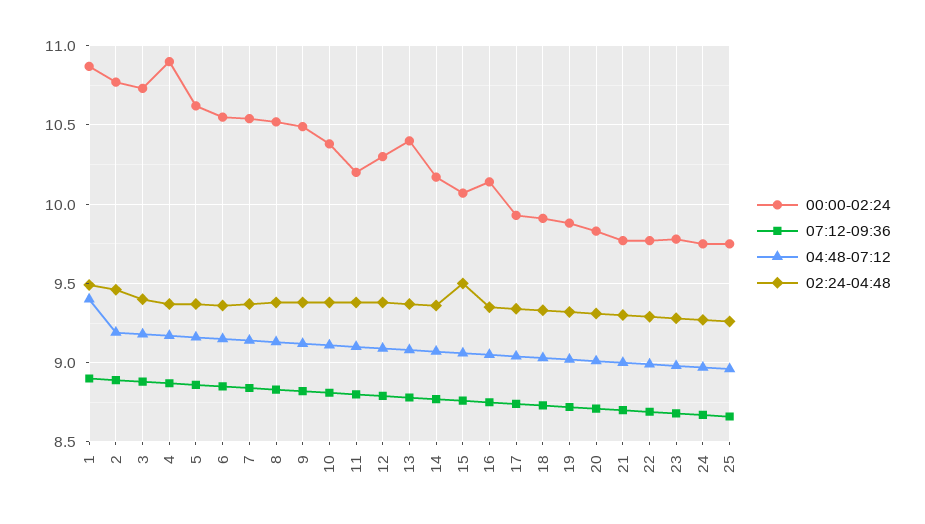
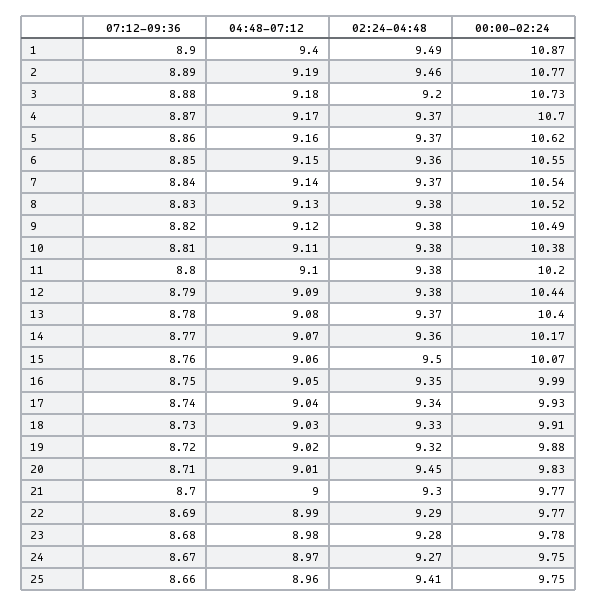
02:24-04:48, 3: 9.4 -> 9.2
00:00-02:24, 4: 10.9 -> 10.7
00:00-02:24, 12: 10.3 -> 10.44
00:00-02:24, 16: 10.15 -> 9.99
02:24-04:48, 20: 9.3 -> 9.45
02:24-04:48, 25: 9.25 -> 9.41

